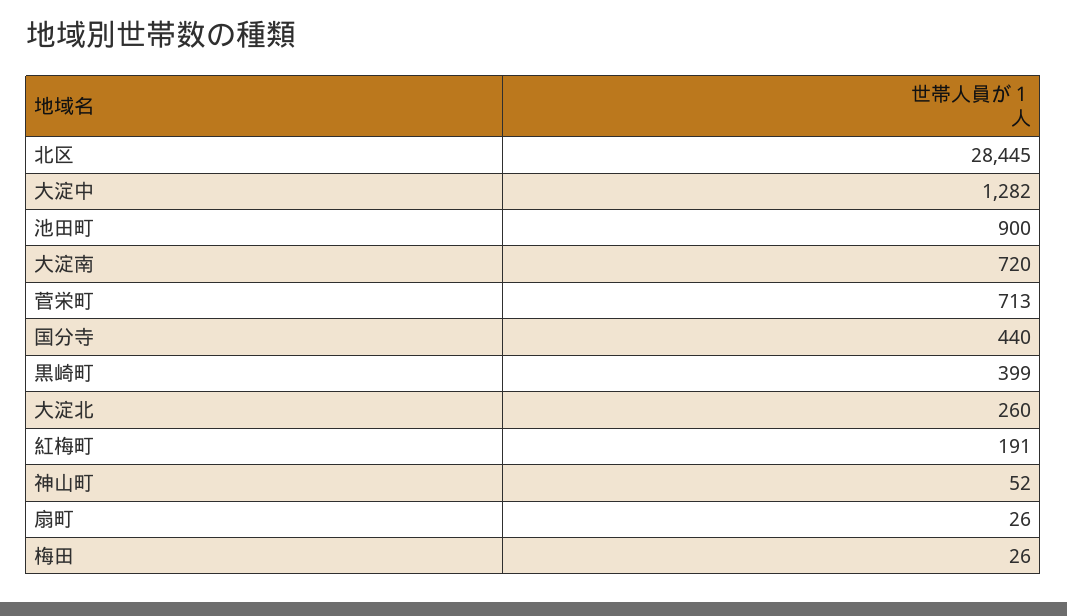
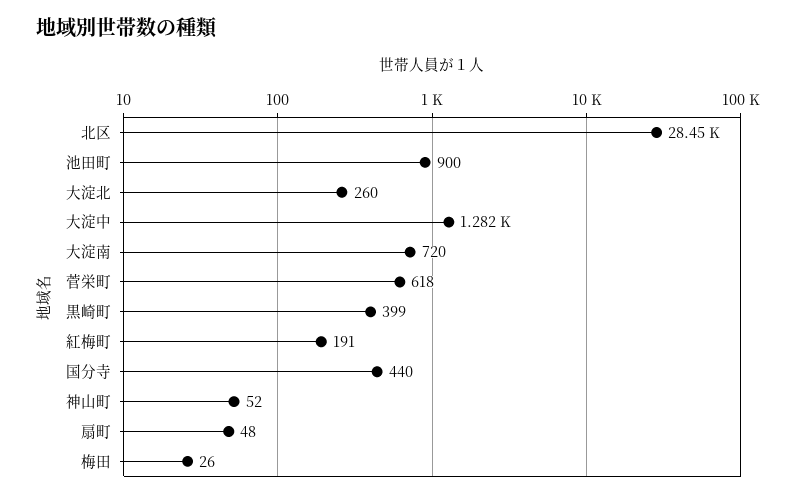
菅栄町: 713 -> 618
扇町: 26 -> 48

